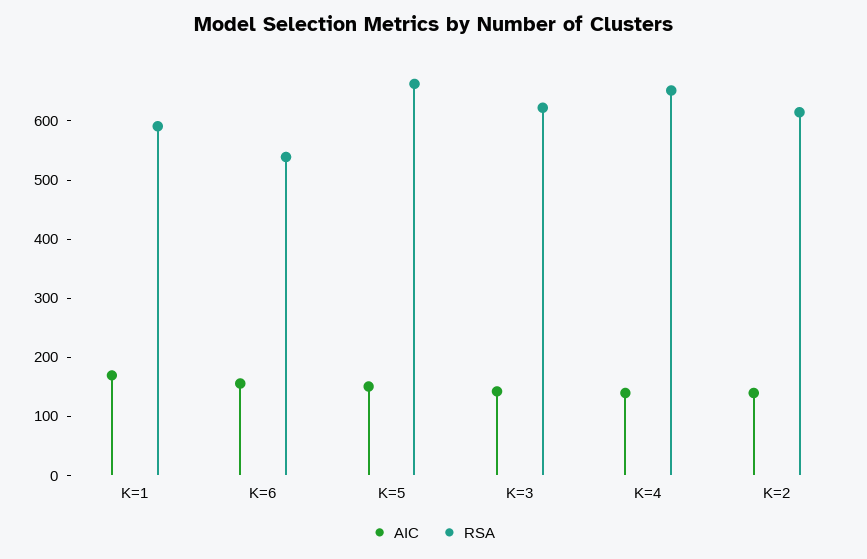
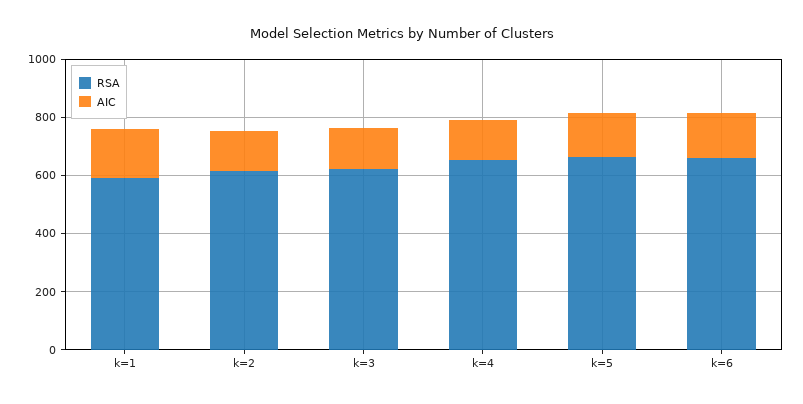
RSA, K=6: 540 -> 650

